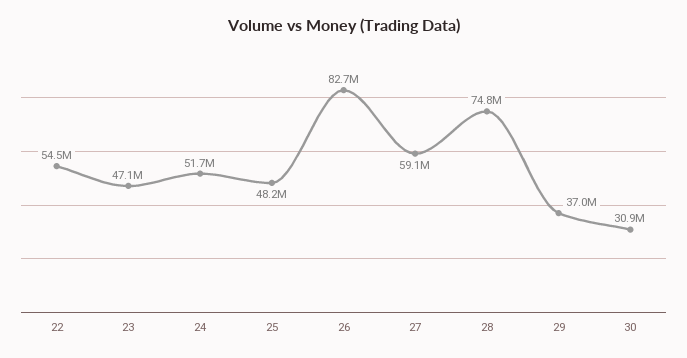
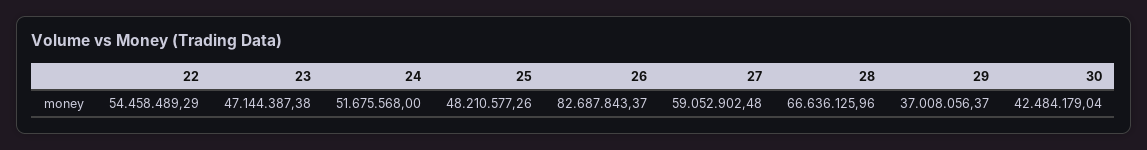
28: 74800000 -> 66636125.96
30: 30900000 -> 42484179.04

